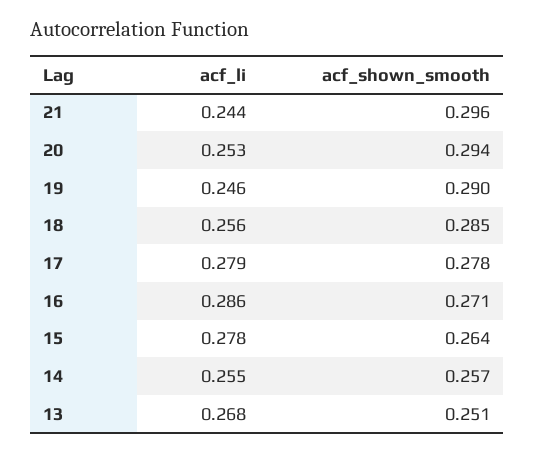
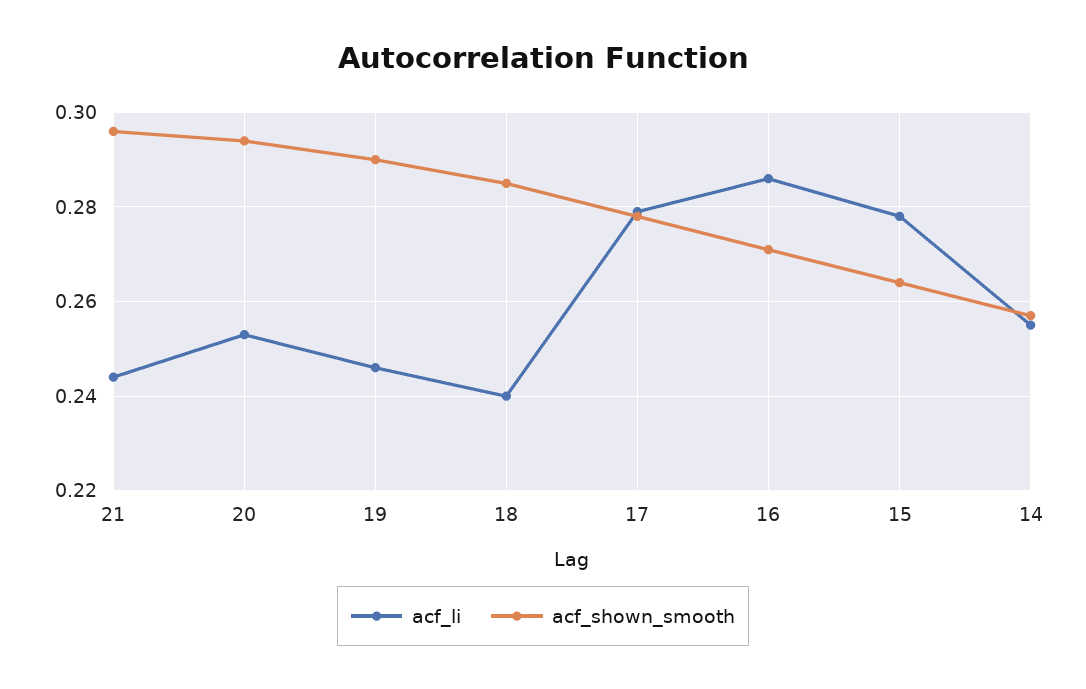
acf_li, 18: 0.256 -> 0.24
acf_li, 13: 0.268 -> none
acf_shown_smooth, 13: 0.251 -> none

